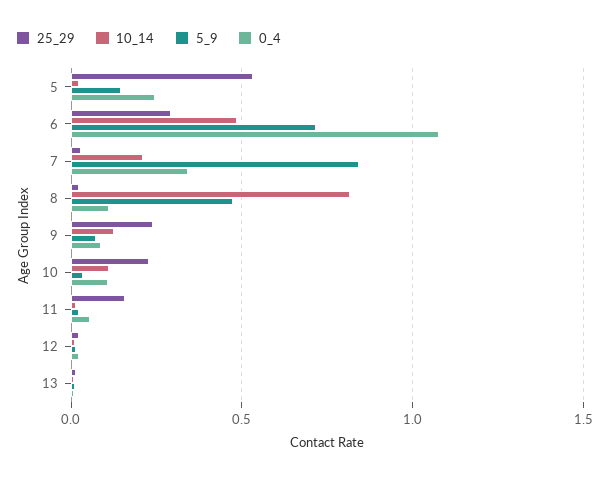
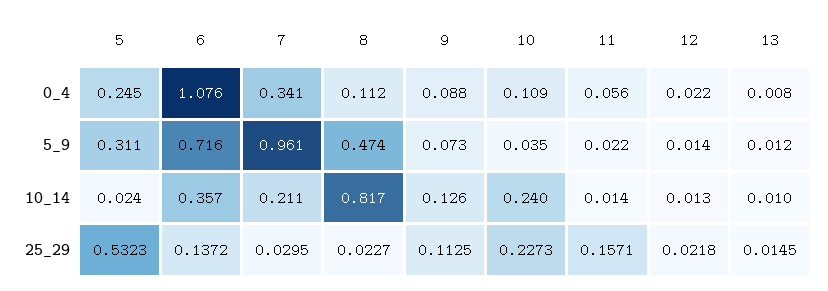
5_9, 5: 0.15 -> 0.311
25_29, 6: 0.3 -> 0.1372
10_14, 6: 0.5 -> 0.357
5_9, 7: 0.85 -> 0.961
25_29, 9: 0.25 -> 0.1125
10_14, 10: 0.1 -> 0.24

